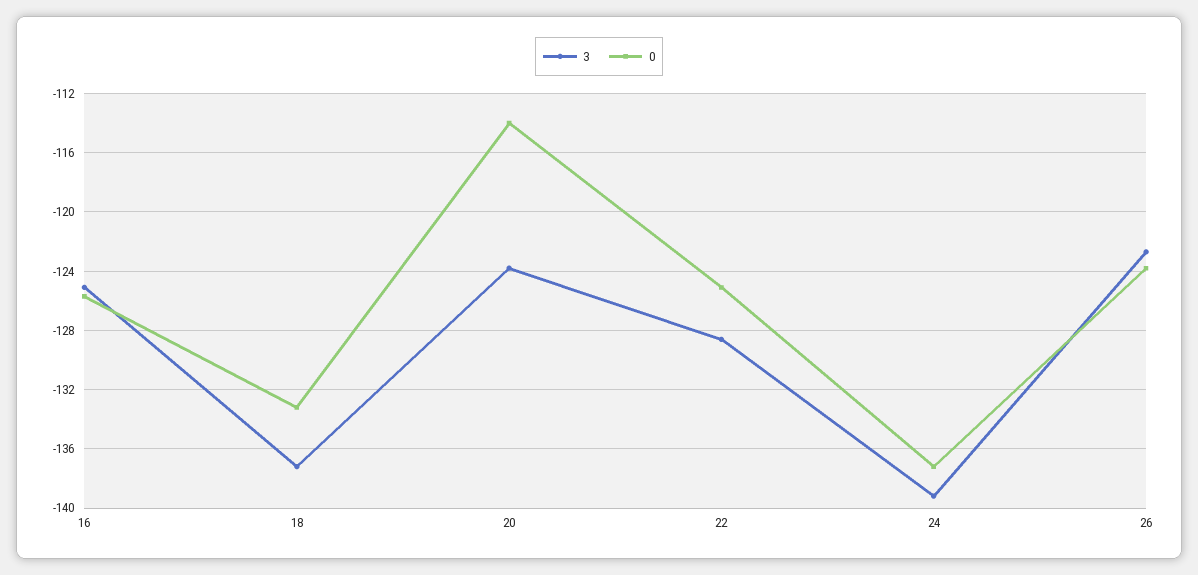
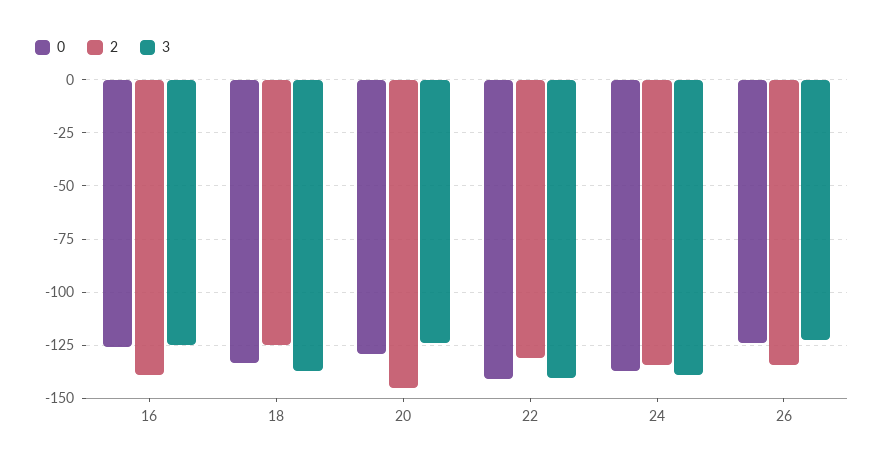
0, 20: -114 -> -130
3, 22: -128.5 -> -140
0, 22: -125 -> -140
2, 16: none -> -140
2, 18: none -> -125
2, 20: none -> -145
2, 22: none -> -130
2, 24: none -> -135
2, 26: none -> -135

